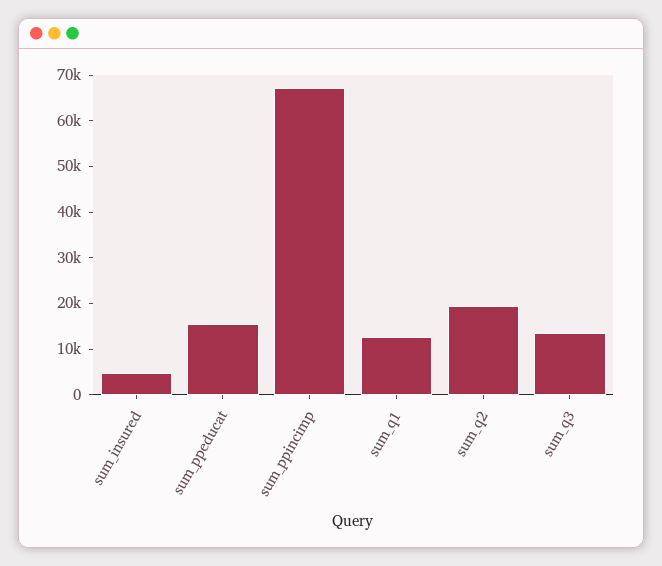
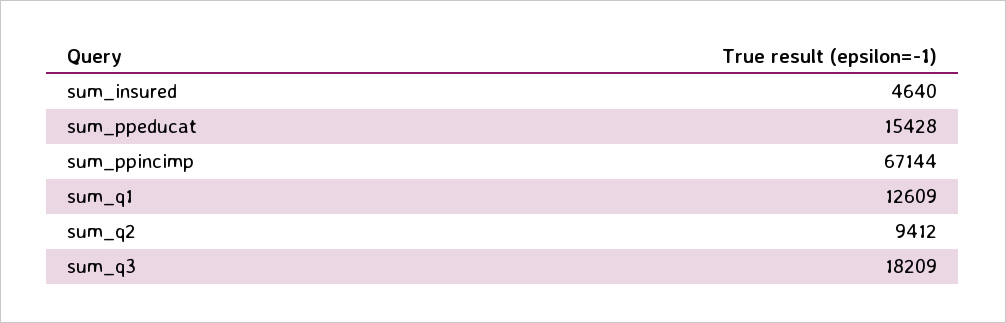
sum_q2: 20000 -> 9412
sum_q3: 14000 -> 18209

